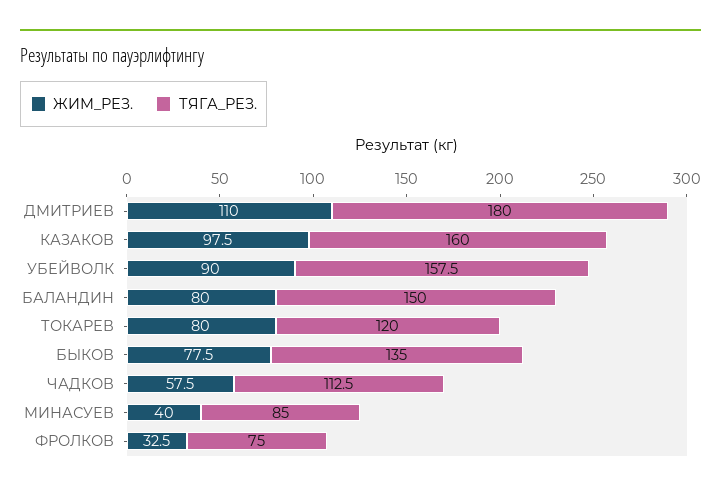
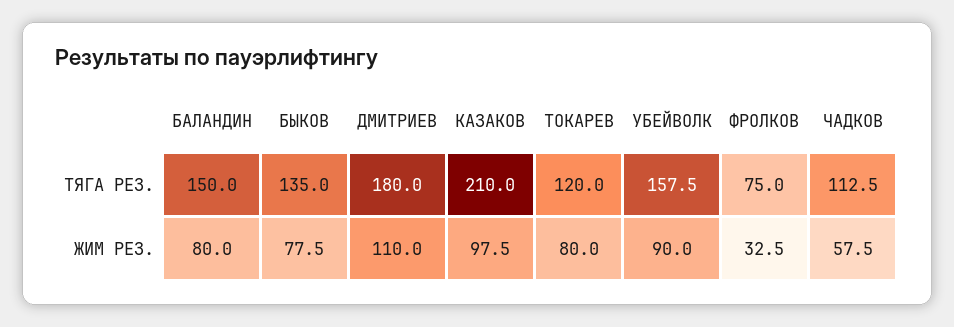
ТЯГА_РЕЗ., КАЗАКОВ: 160 -> 210
ЖИМ_РЕЗ., МИНАСУЕВ: 40 -> none
ТЯГА_РЕЗ., МИНАСУЕВ: 85 -> none

